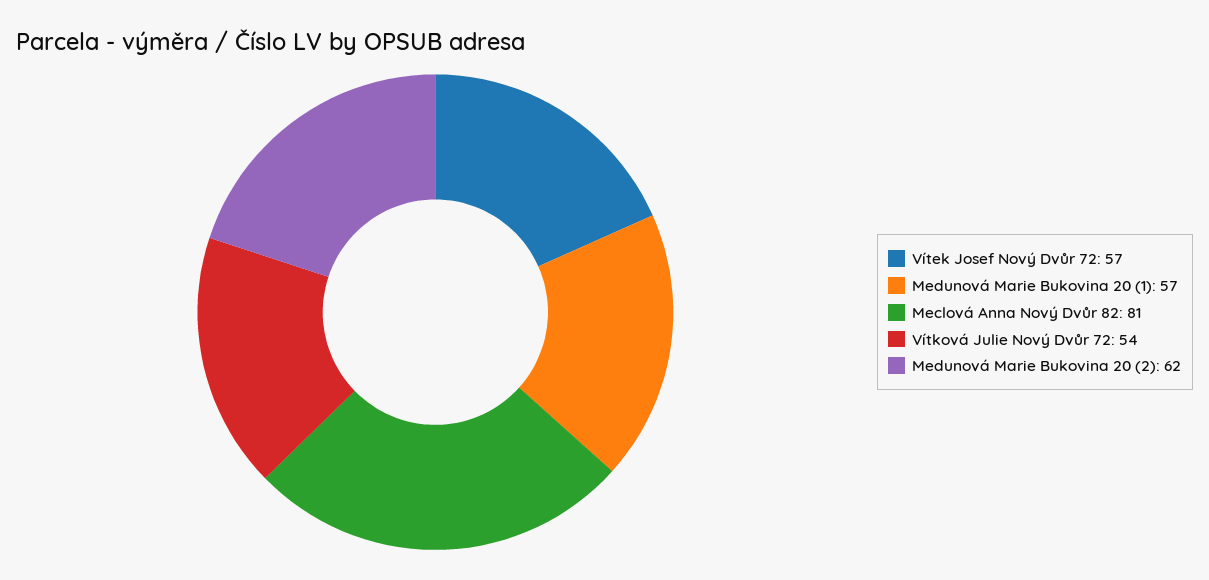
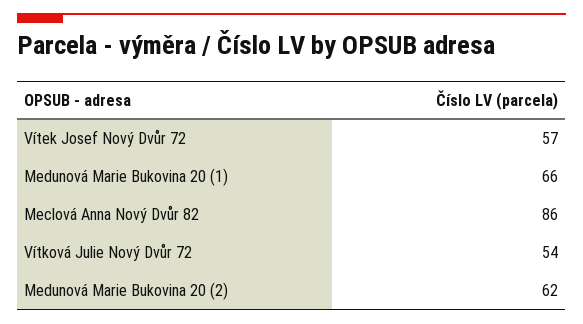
Medunová Marie Bukovina 20 (1): 57 -> 66
Meclová Anna Nový Dvůr 82: 81 -> 86

